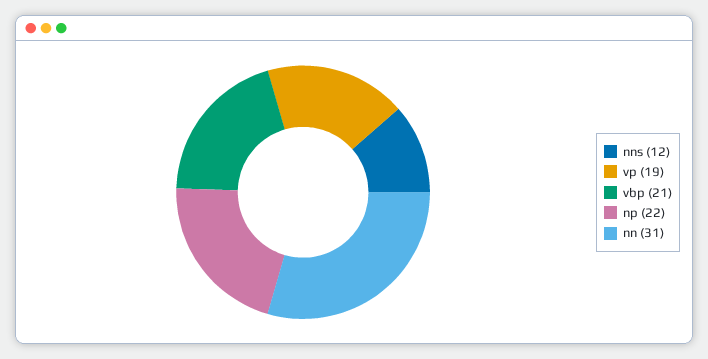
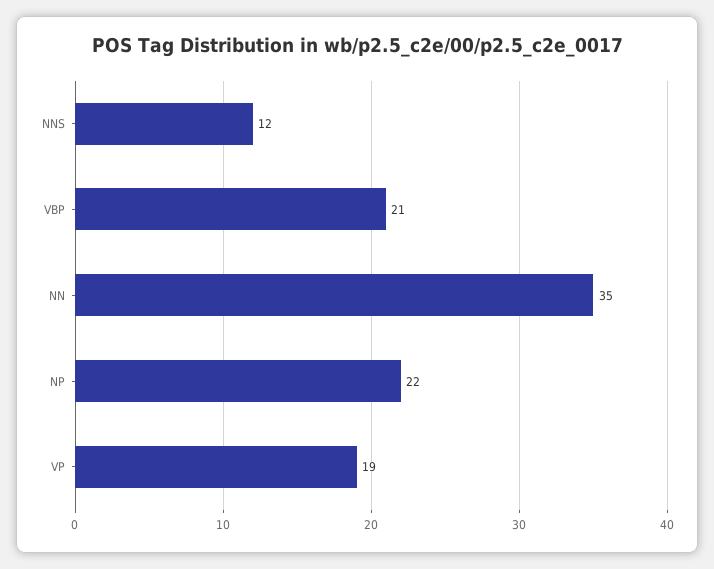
nn: 31 -> 35

